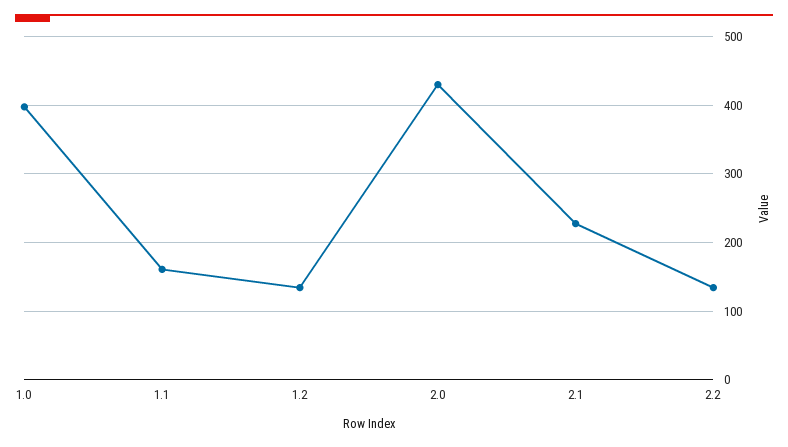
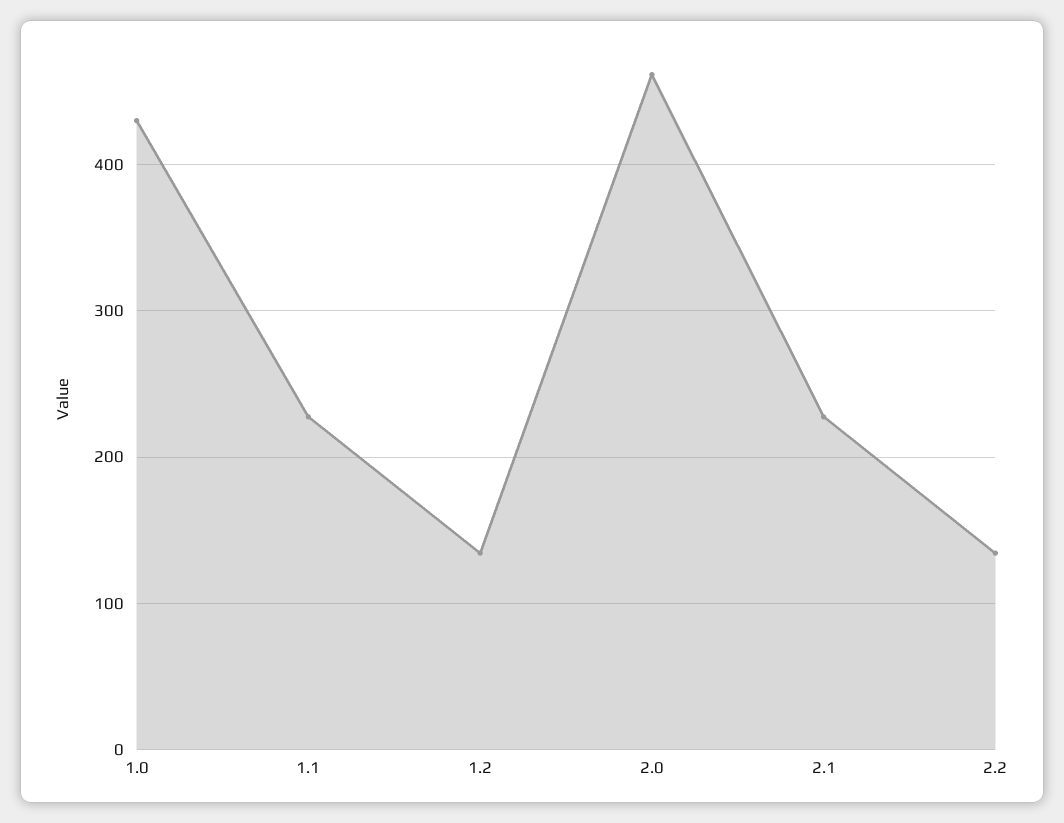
1.0: 400 -> 430
1.1: 160 -> 230
2.0: 430 -> 460

